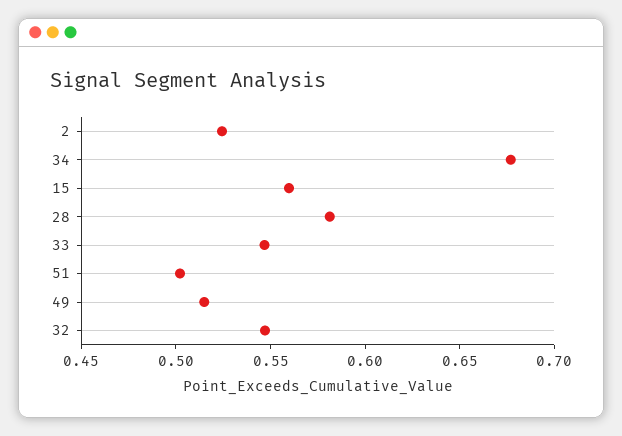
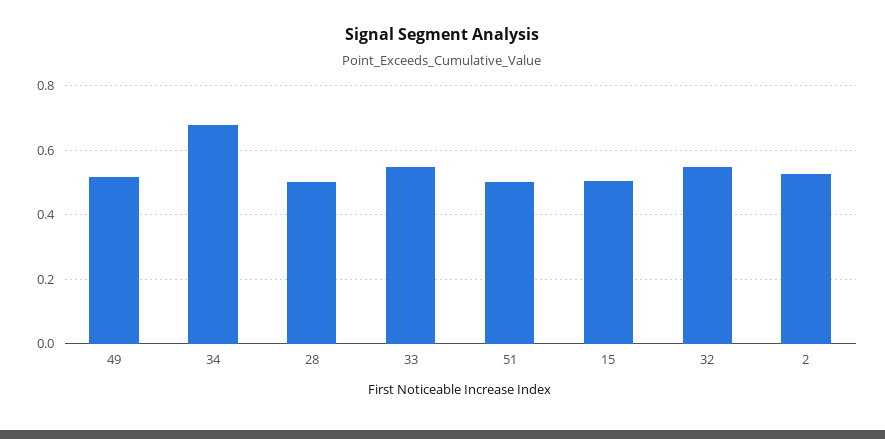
15: 0.56 -> 0.5
28: 0.58 -> 0.5

